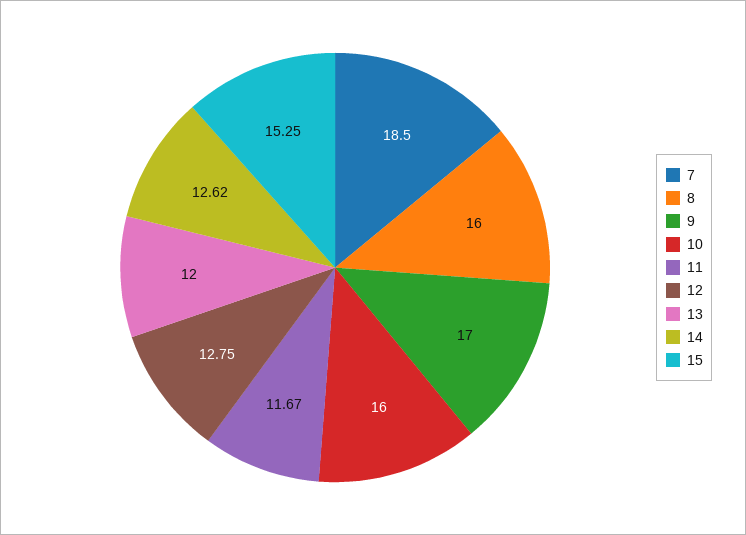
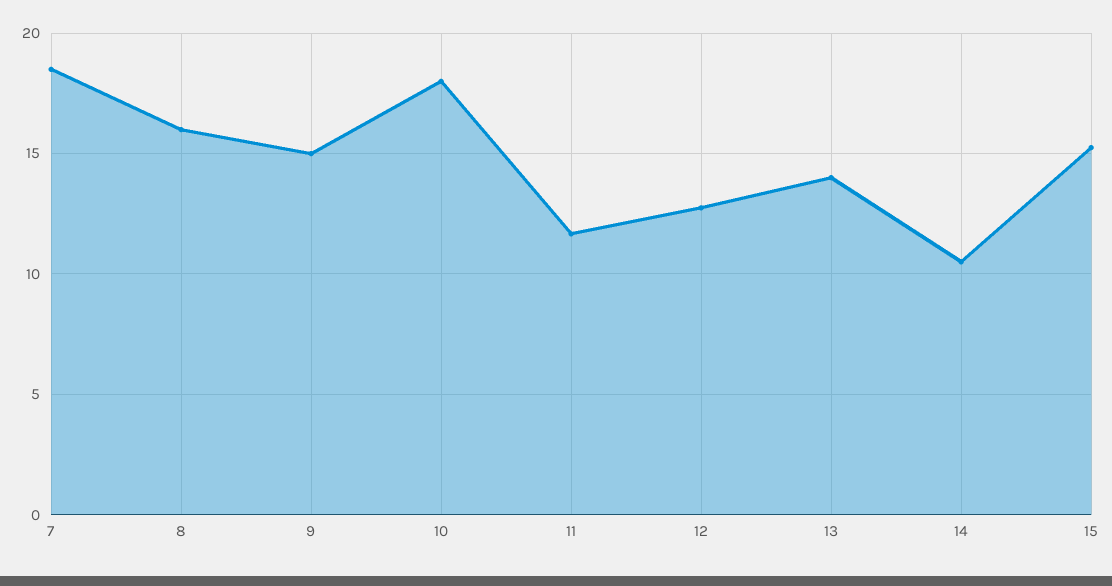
9: 17 -> 15
10: 16 -> 18
13: 12 -> 14
14: 12.62 -> 10.5

